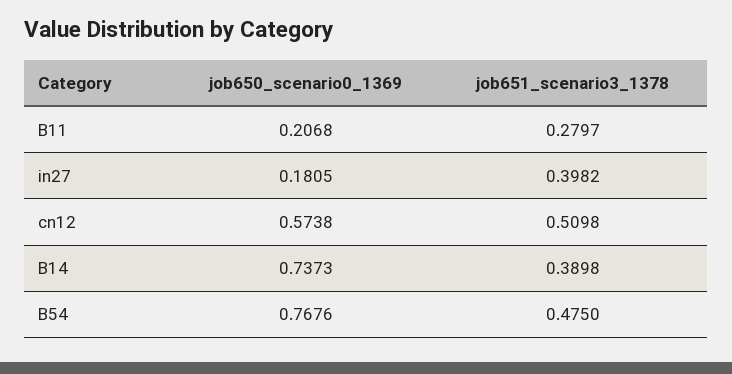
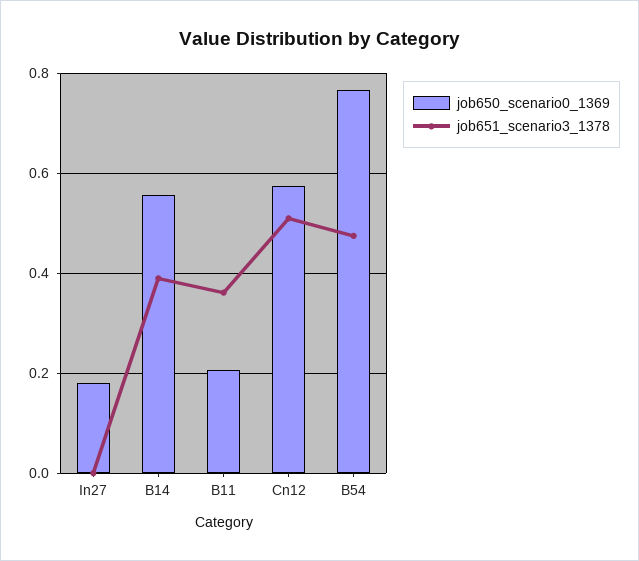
job651_scenario3_1378, B11: 0.2797 -> 0.36
job651_scenario3_1378, in27: 0.3982 -> 0
job650_scenario0_1369, B14: 0.7373 -> 0.56

